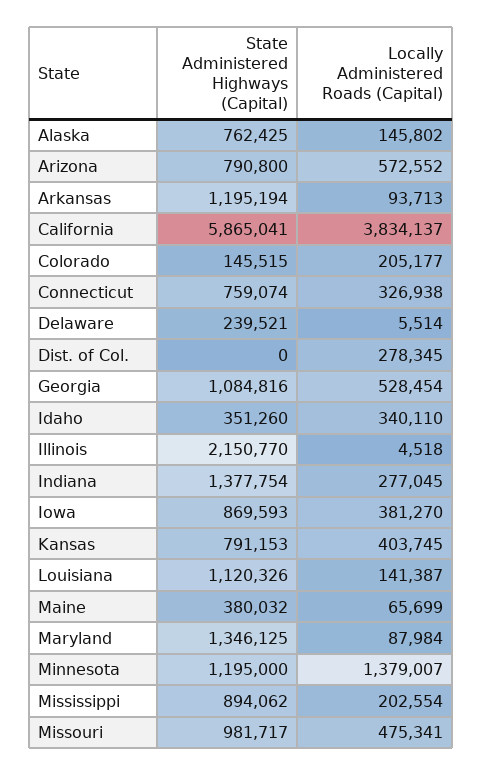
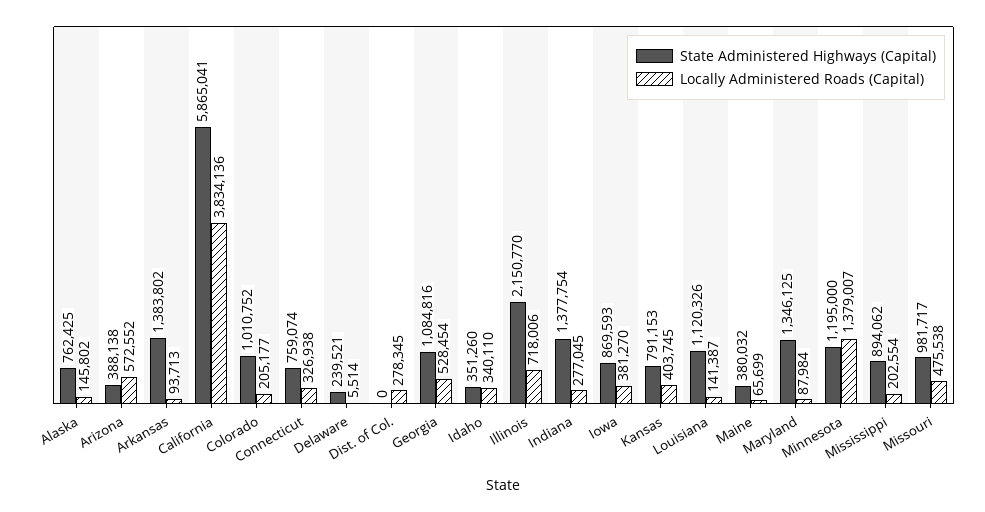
State Administered Highways (Capital), Arizona: 790800 -> 388138
State Administered Highways (Capital), Arkansas: 1195194 -> 1383802
Locally Administered Roads (Capital), California: 3834137 -> 3834136
State Administered Highways (Capital), Colorado: 145515 -> 1010752
Locally Administered Roads (Capital), Illinois: 4518 -> 718006
Locally Administered Roads (Capital), Missouri: 475341 -> 475538

